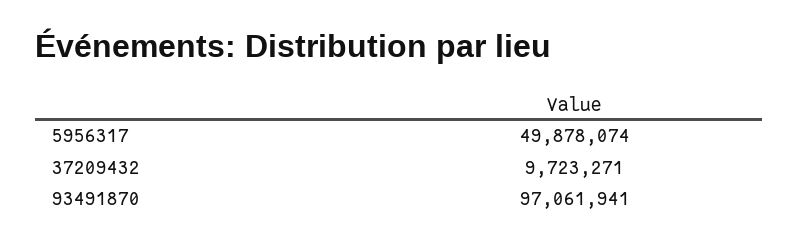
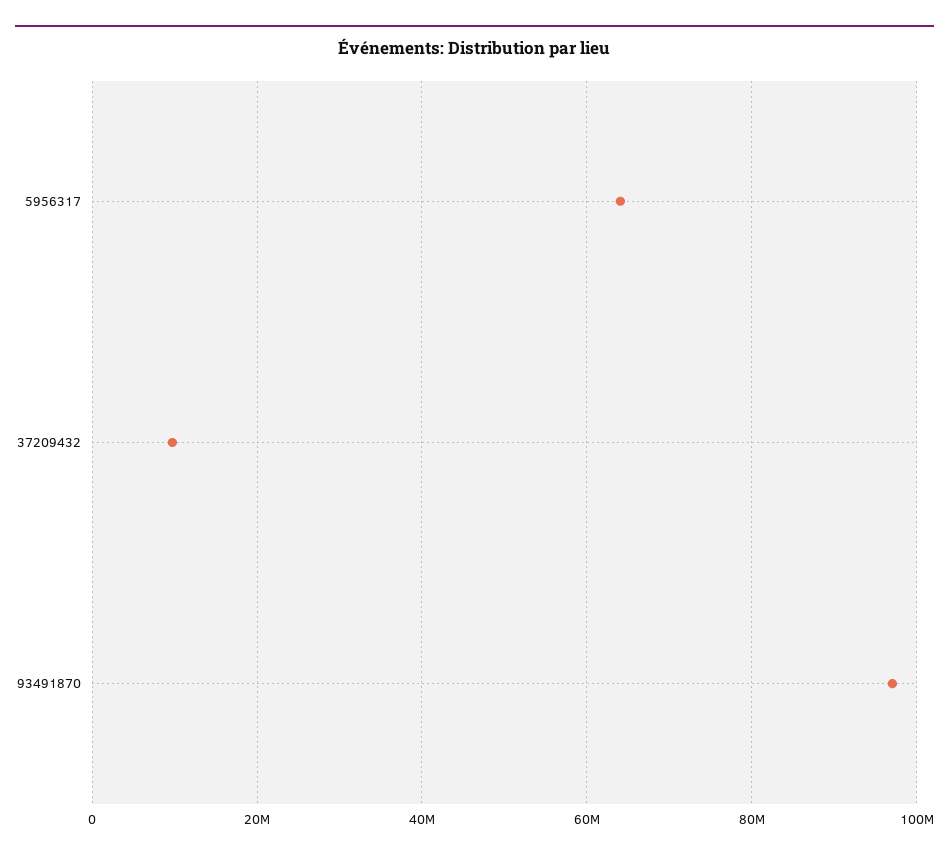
5956317: 49878074 -> 64000000

